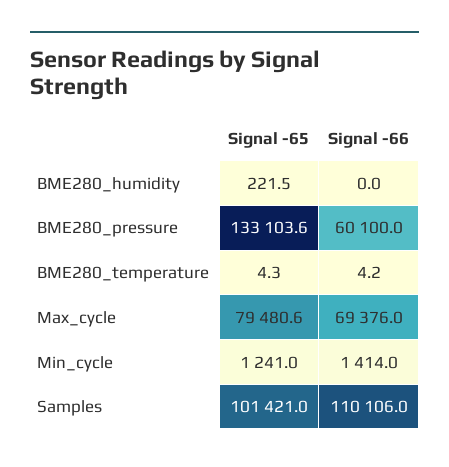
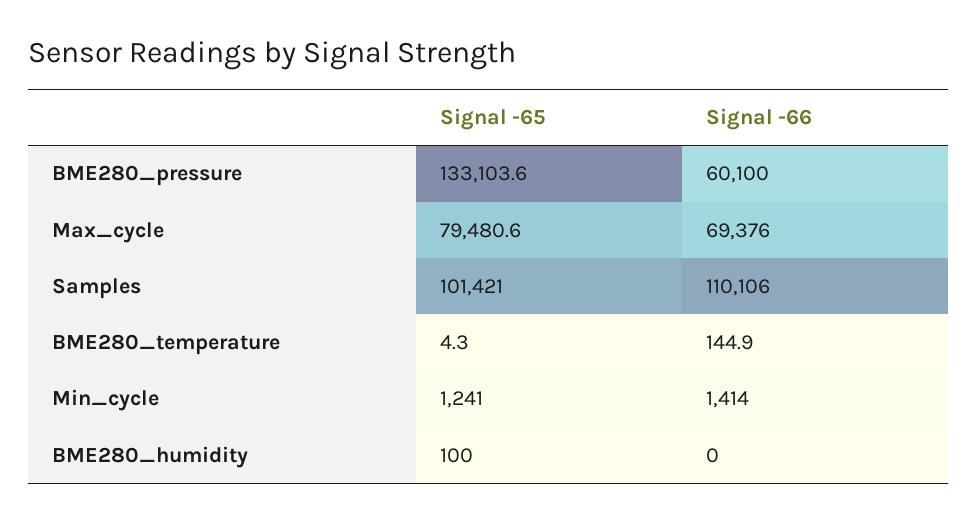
Signal -65, BME280_humidity: 221.5 -> 100
Signal -66, BME280_temperature: 4.2 -> 144.9

